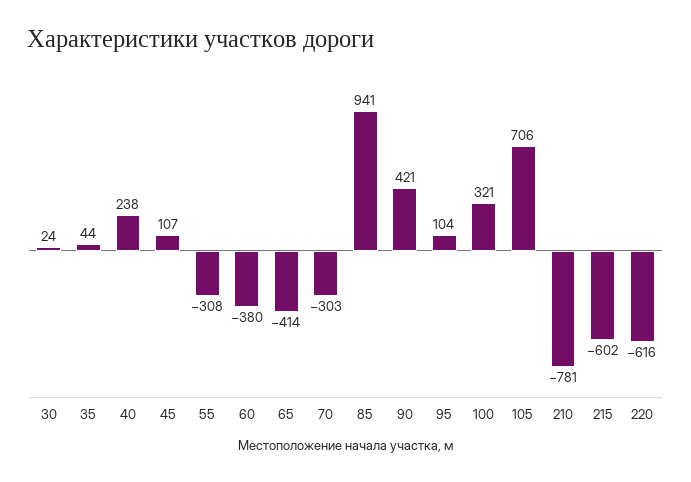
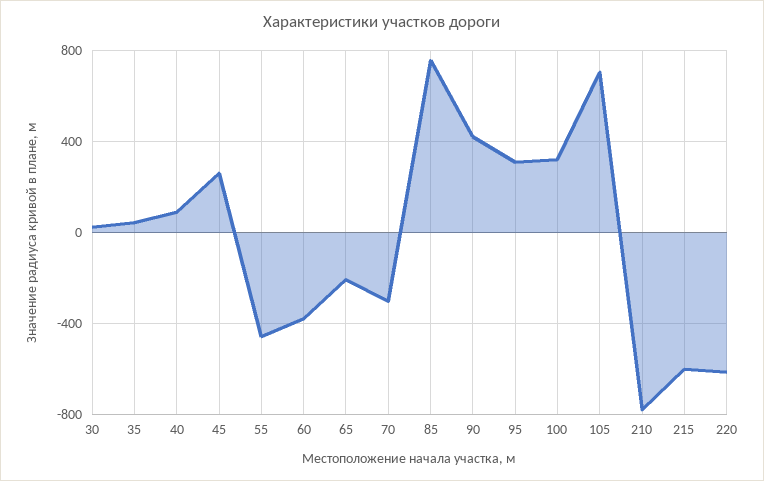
40: 238 -> 100
45: 107 -> 250
55: -308 -> -450
65: -414 -> -200
85: 941 -> 750
95: 104 -> 300

